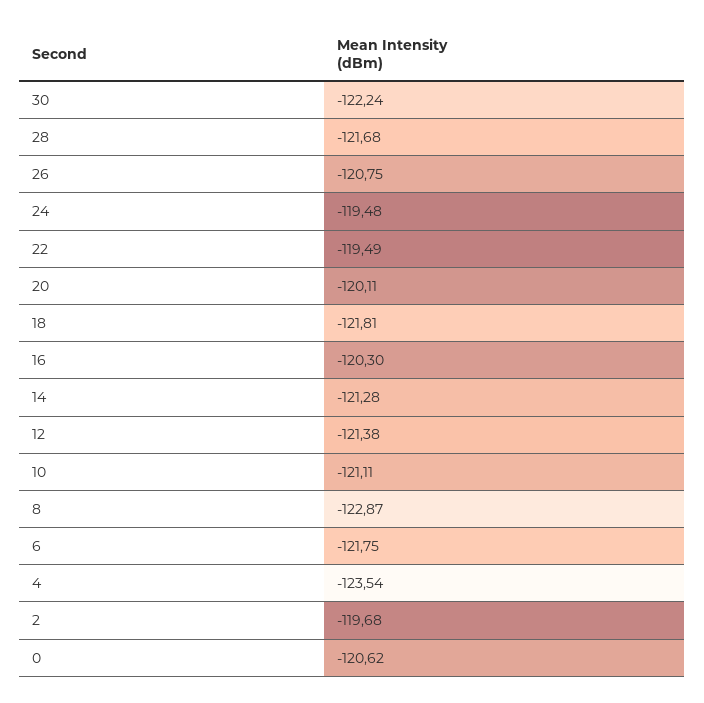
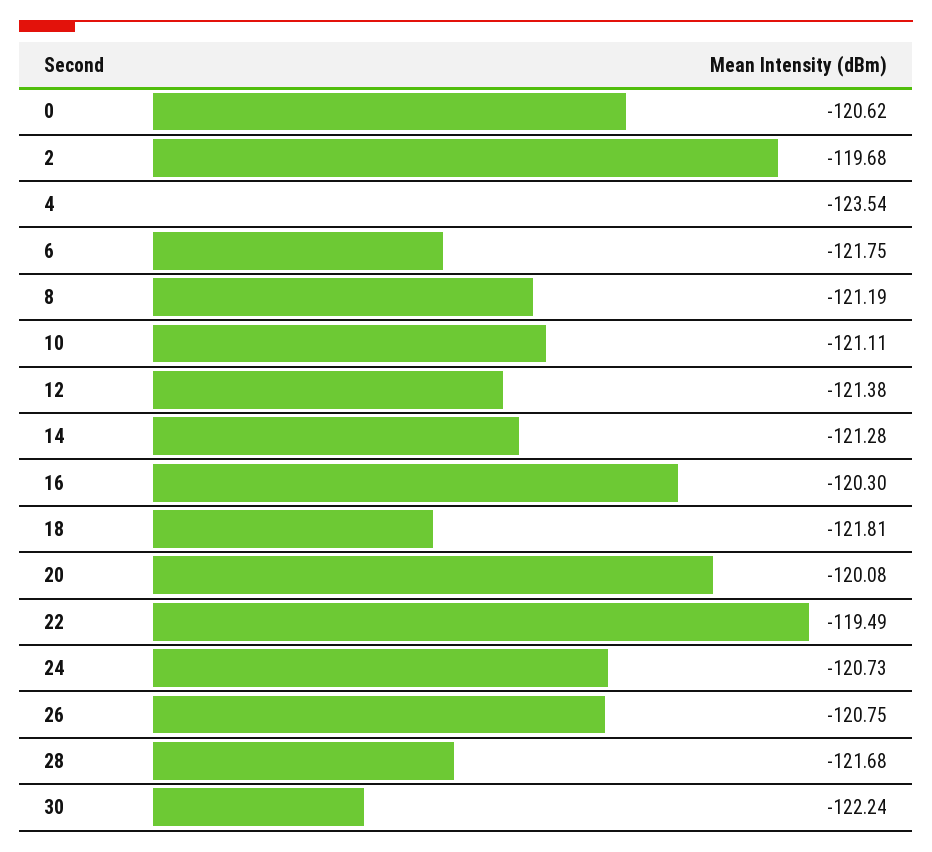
24: -119.48 -> -120.73
20: -120.11 -> -120.08
8: -122.87 -> -121.19

